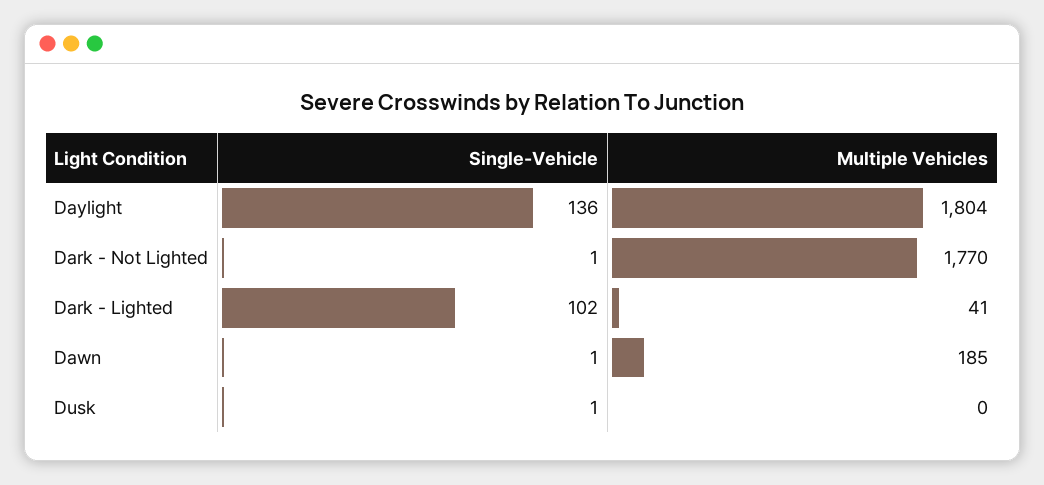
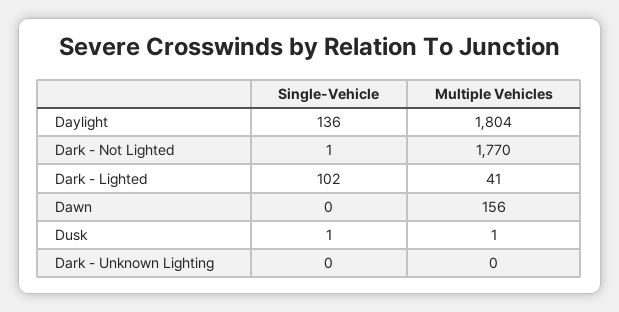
Single-Vehicle, Dawn: 1 -> 0
Multiple Vehicles, Dawn: 185 -> 156
Multiple Vehicles, Dusk: 0 -> 1
Single-Vehicle, Dark - Unknown Lighting: none -> 0
Multiple Vehicles, Dark - Unknown Lighting: none -> 0

